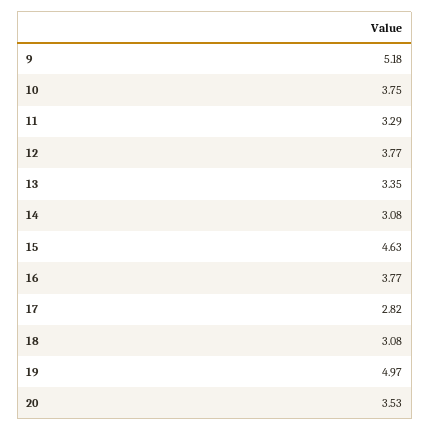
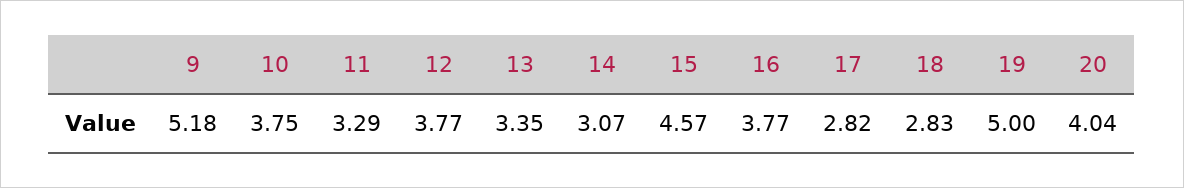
14: 3.08 -> 3.07
15: 4.63 -> 4.57
18: 3.08 -> 2.83
19: 4.97 -> 5
20: 3.53 -> 4.04

